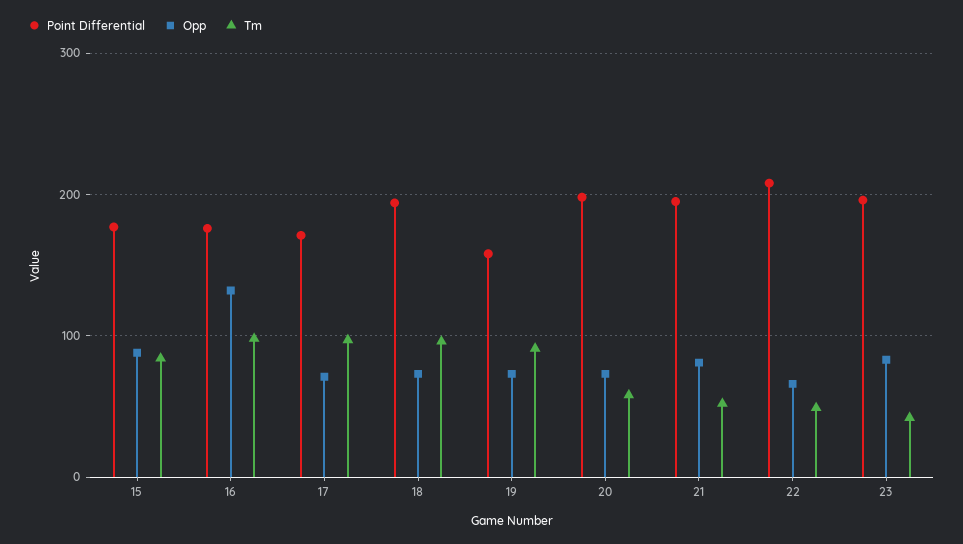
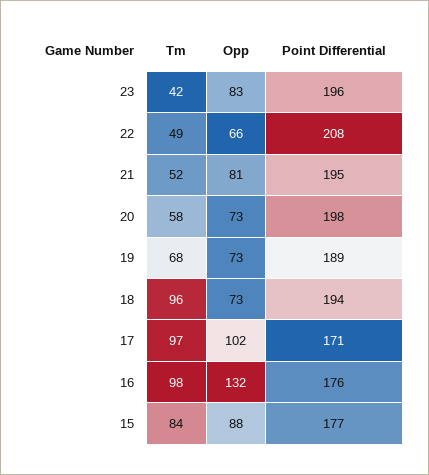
Opp, 17: 70 -> 102
Point Differential, 19: 160 -> 189
Tm, 19: 90 -> 68

